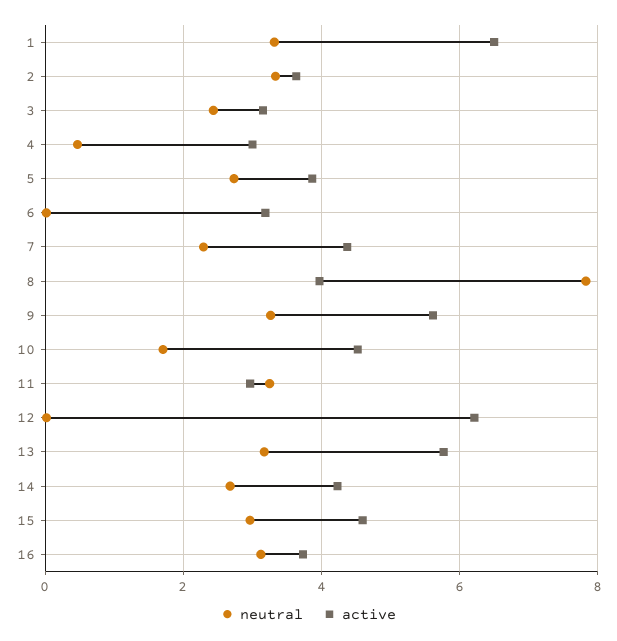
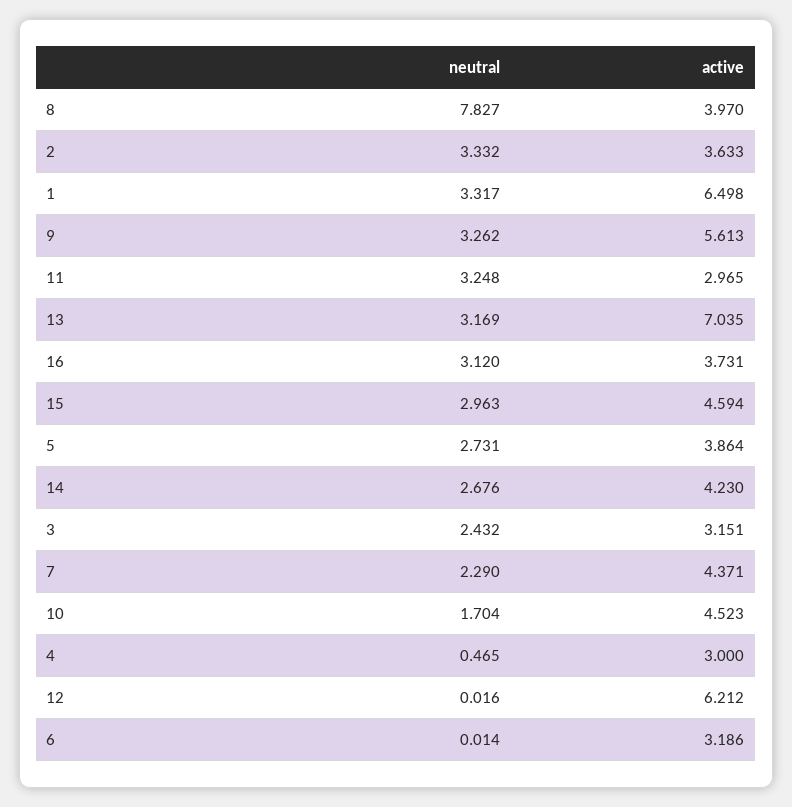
active, 13: 5.8 -> 7.035

